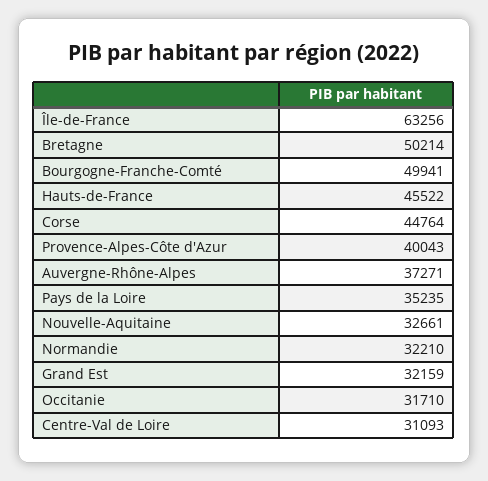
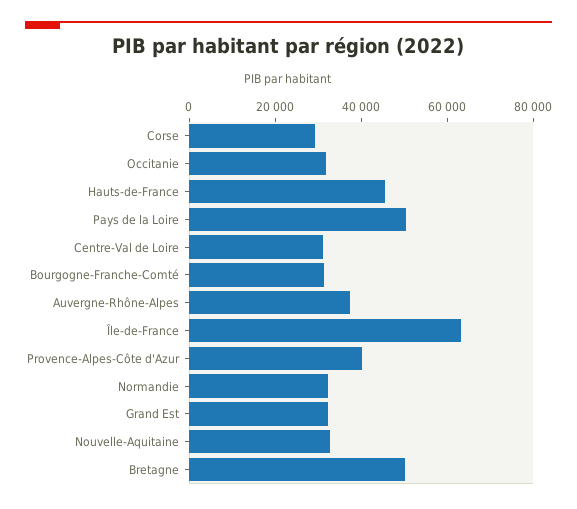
Bourgogne-Franche-Comté: 49941 -> 30000
Corse: 44764 -> 30000
Pays de la Loire: 35235 -> 50000

